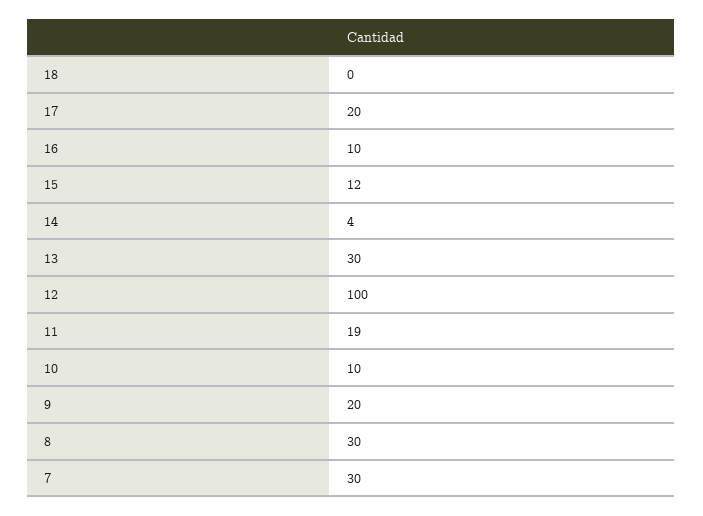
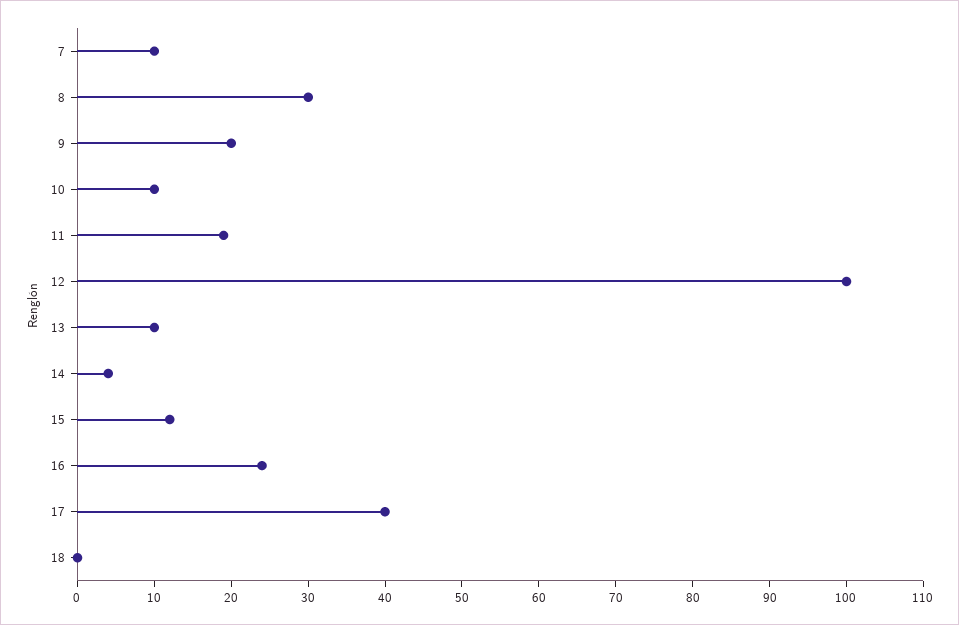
17: 20 -> 40
16: 10 -> 25
13: 30 -> 10
7: 30 -> 10

